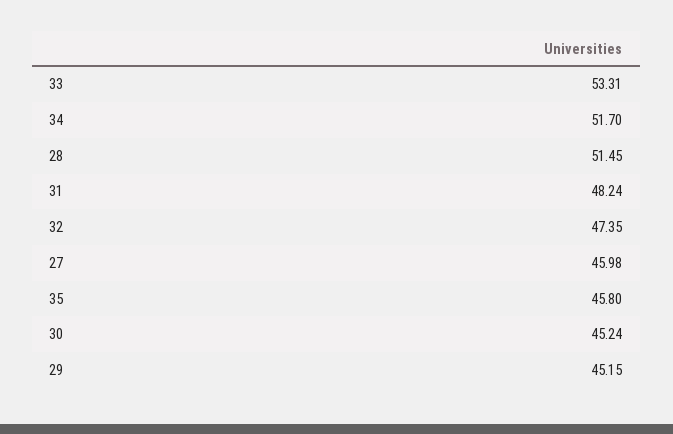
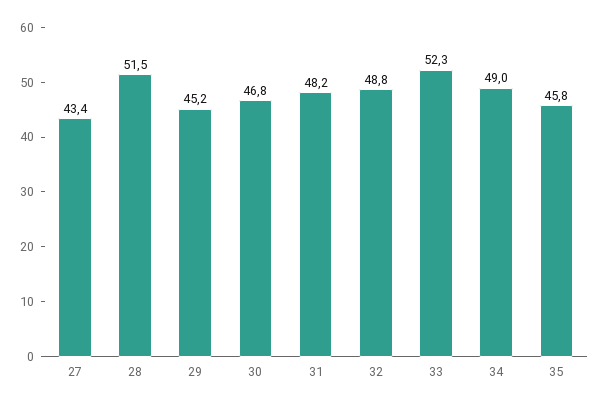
33: 53.31 -> 52.3
34: 51.7 -> 49
32: 47.35 -> 48.8
27: 45.98 -> 43.4
30: 45.24 -> 46.8

